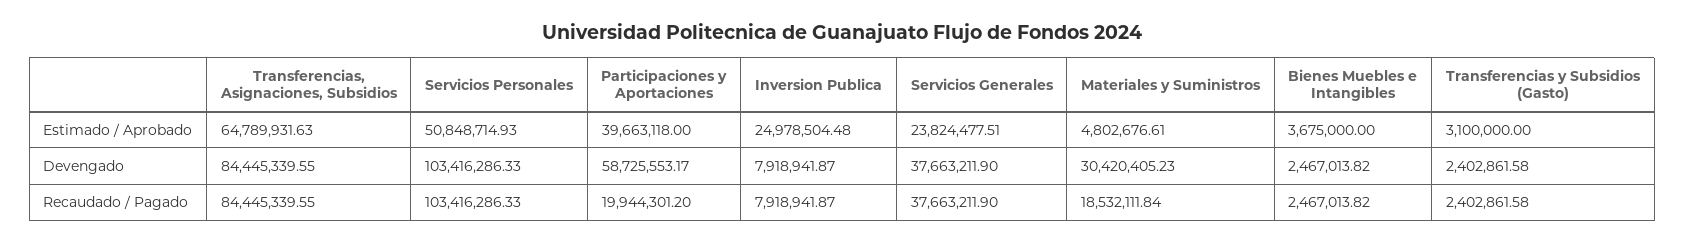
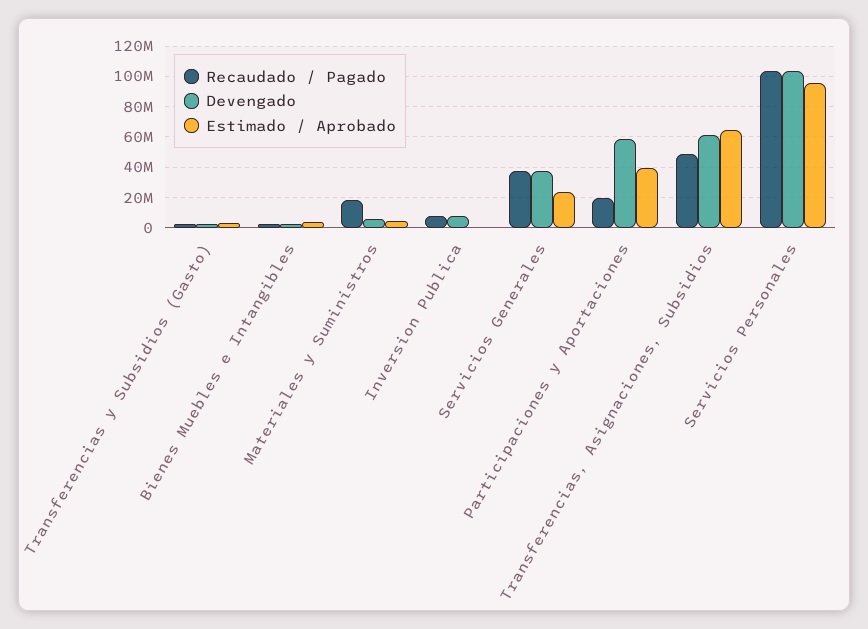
Estimado / Aprobado, Servicios Personales: 50848714.93 -> 95000000
Estimado / Aprobado, Inversion Publica: 24978504.48 -> 0
Devengado, Transferencias, Asignaciones, Subsidios: 84445339.55 -> 60000000
Devengado, Materiales y Suministros: 30420405.23 -> 5000000
Recaudado / Pagado, Transferencias, Asignaciones, Subsidios: 84445339.55 -> 50000000

